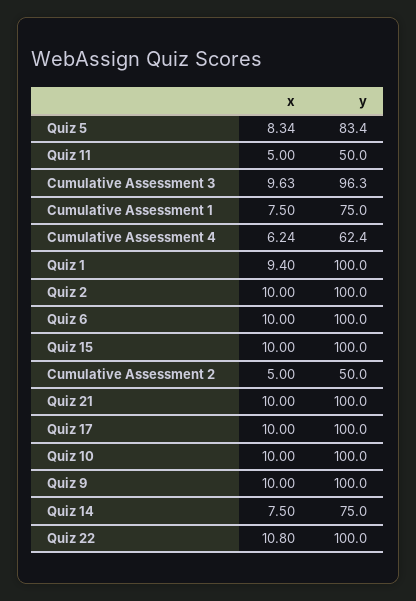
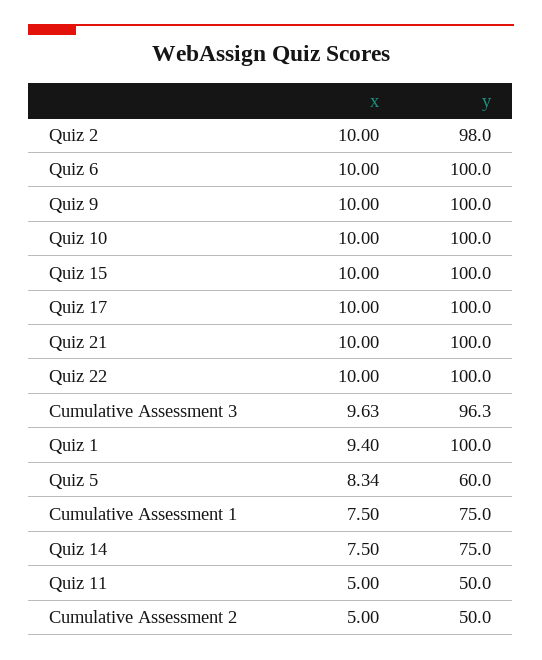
y, Quiz 5: 83.4 -> 60
x, Cumulative Assessment 4: 6.24 -> none
y, Cumulative Assessment 4: 62.4 -> none
y, Quiz 2: 100 -> 98
x, Quiz 22: 10.8 -> 10

